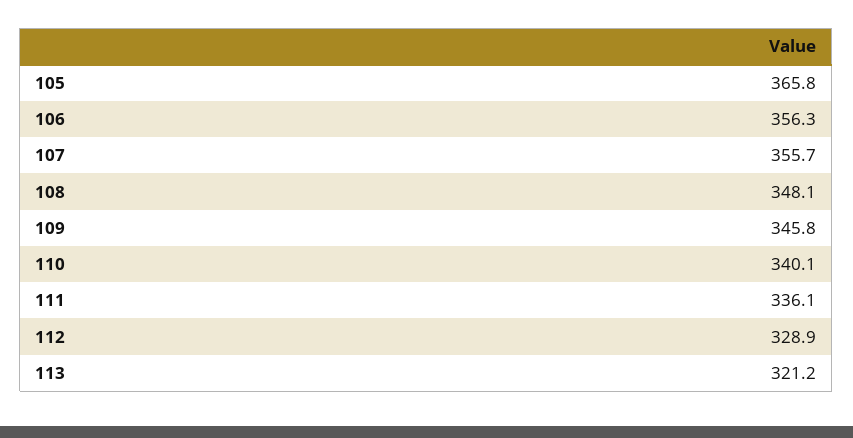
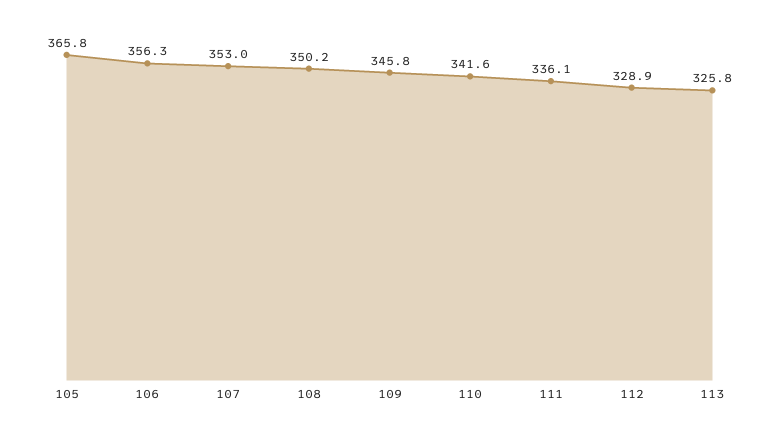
107: 355.7 -> 353
108: 348.1 -> 350.2
110: 340.1 -> 341.6
113: 321.2 -> 325.8

